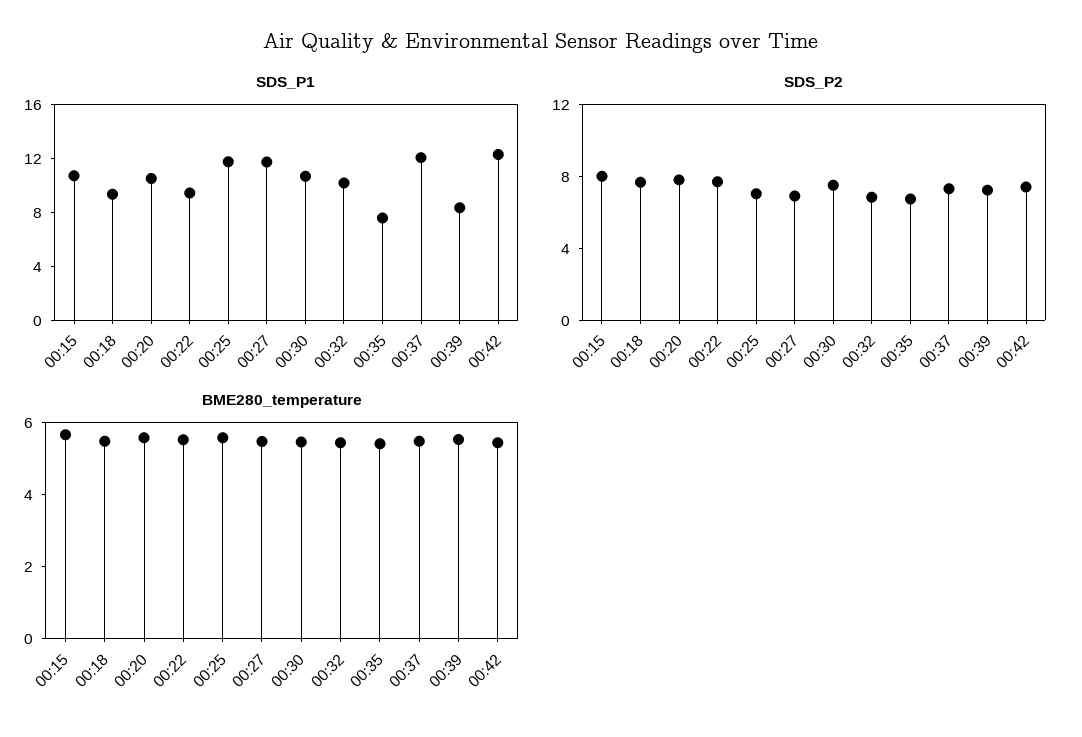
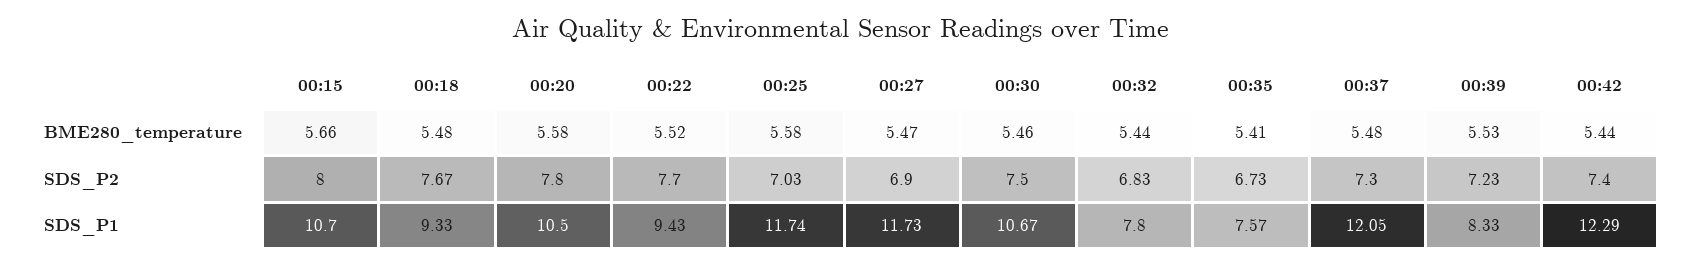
SDS_P1, 00:32: 10 -> 7.8

